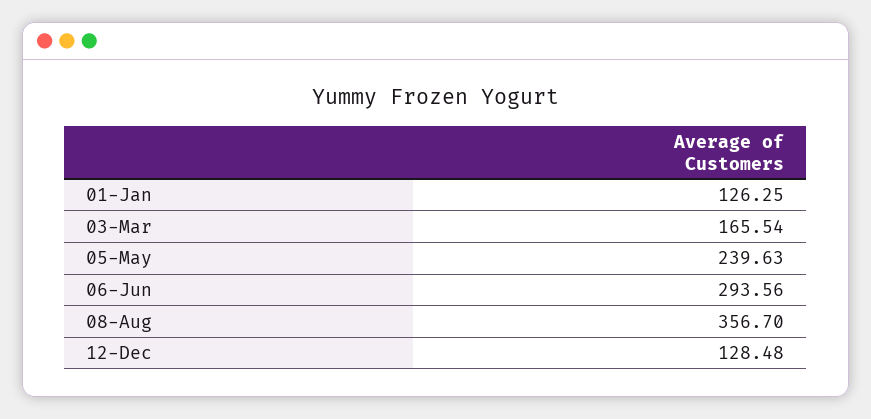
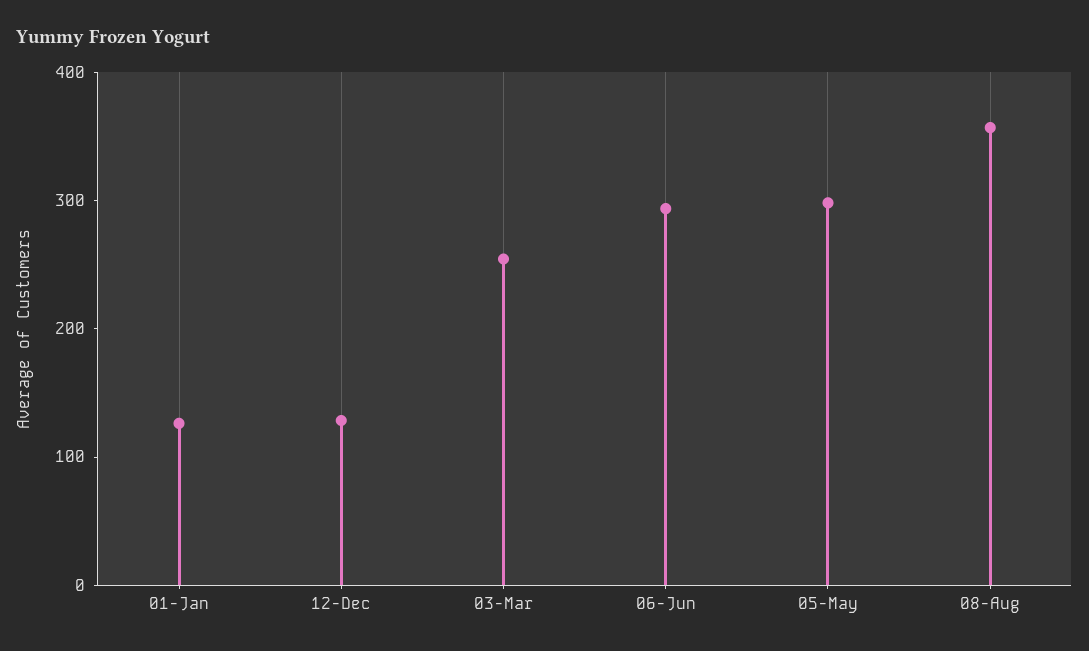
03-Mar: 165.54 -> 260
05-May: 239.63 -> 300

